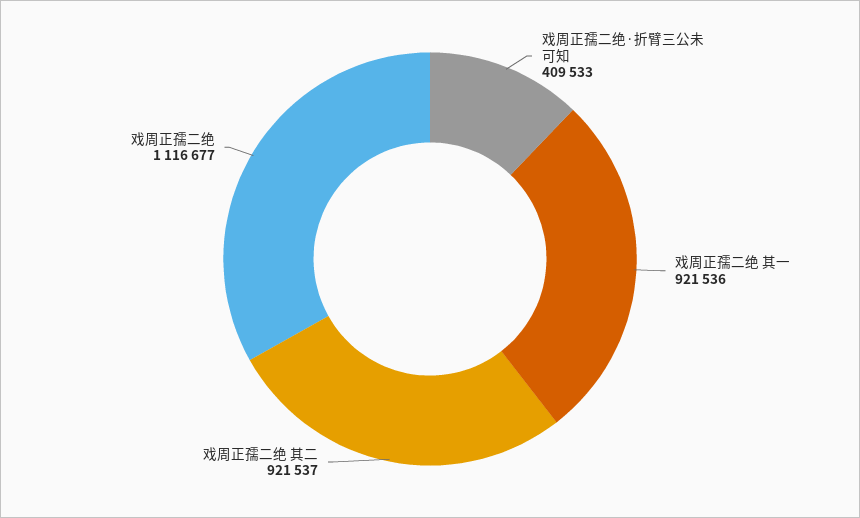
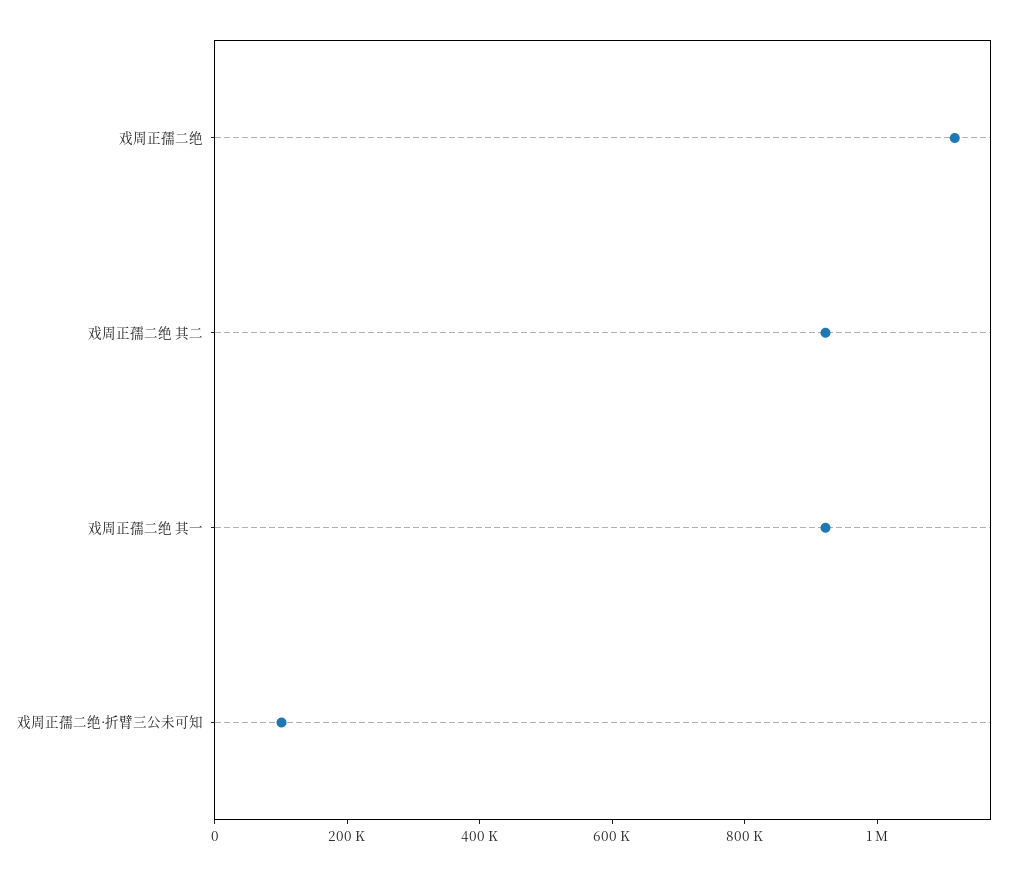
戏周正孺二绝·折臂三公未可知: 409533 -> 100000

